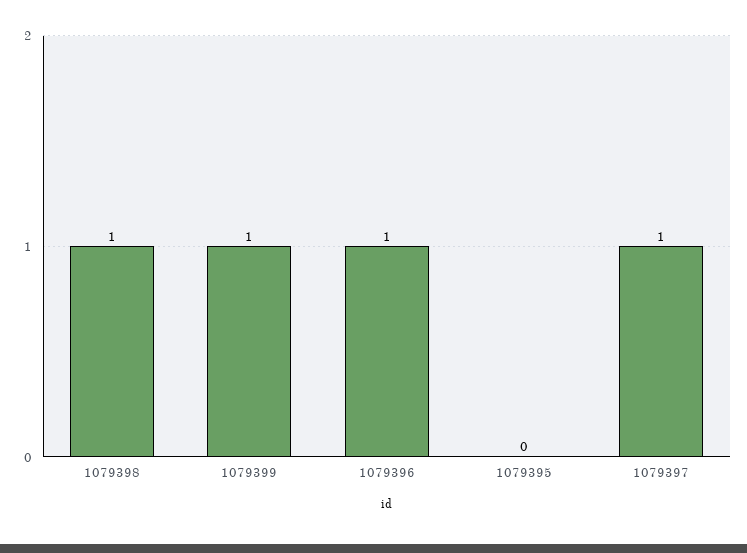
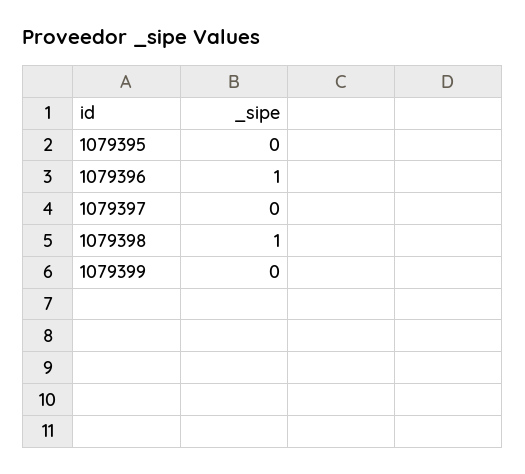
1079399: 1 -> 0
1079397: 1 -> 0

